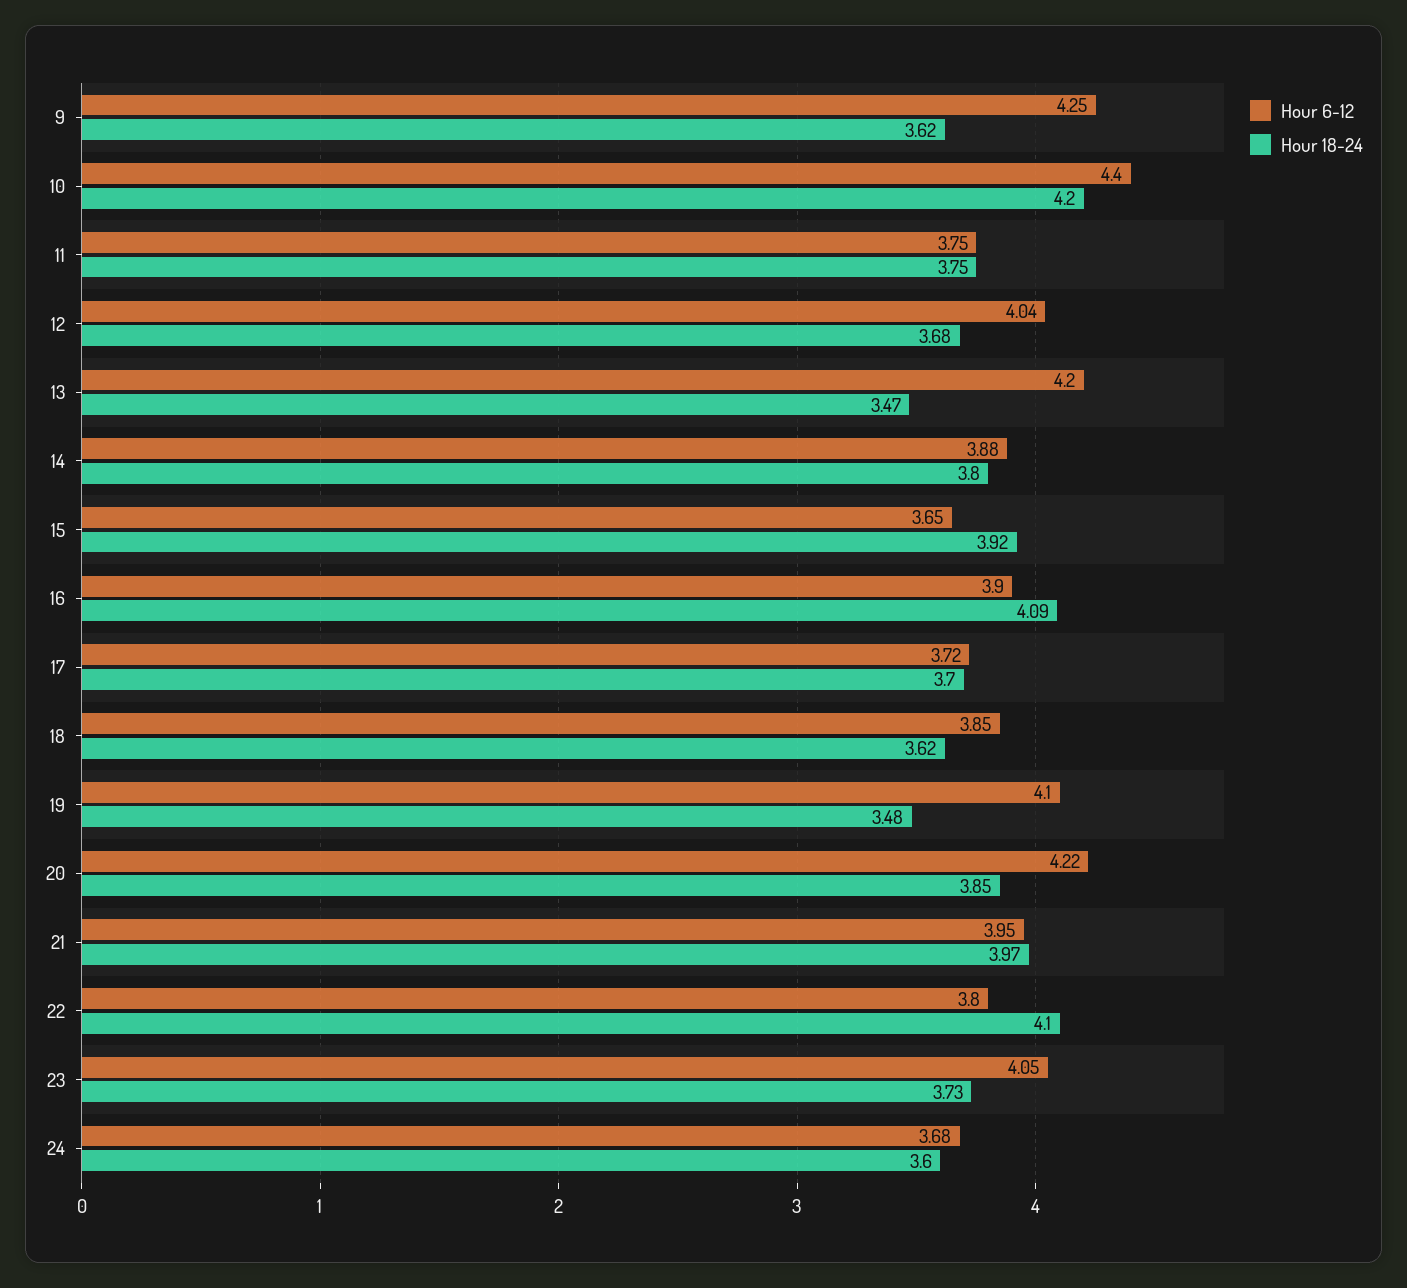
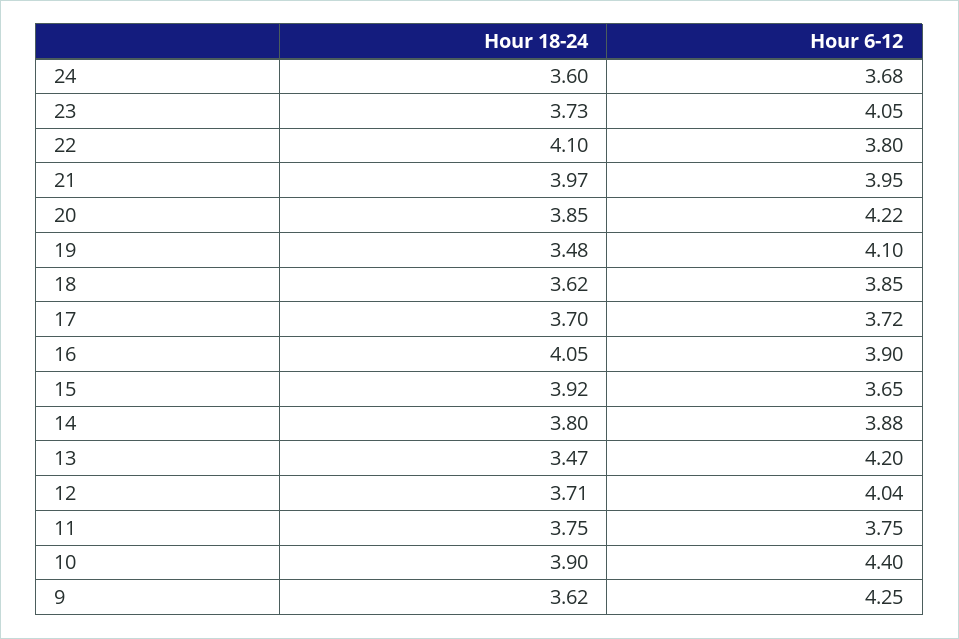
Hour 18-24, 10: 4.2 -> 3.9
Hour 18-24, 12: 3.68 -> 3.71
Hour 18-24, 16: 4.09 -> 4.05

